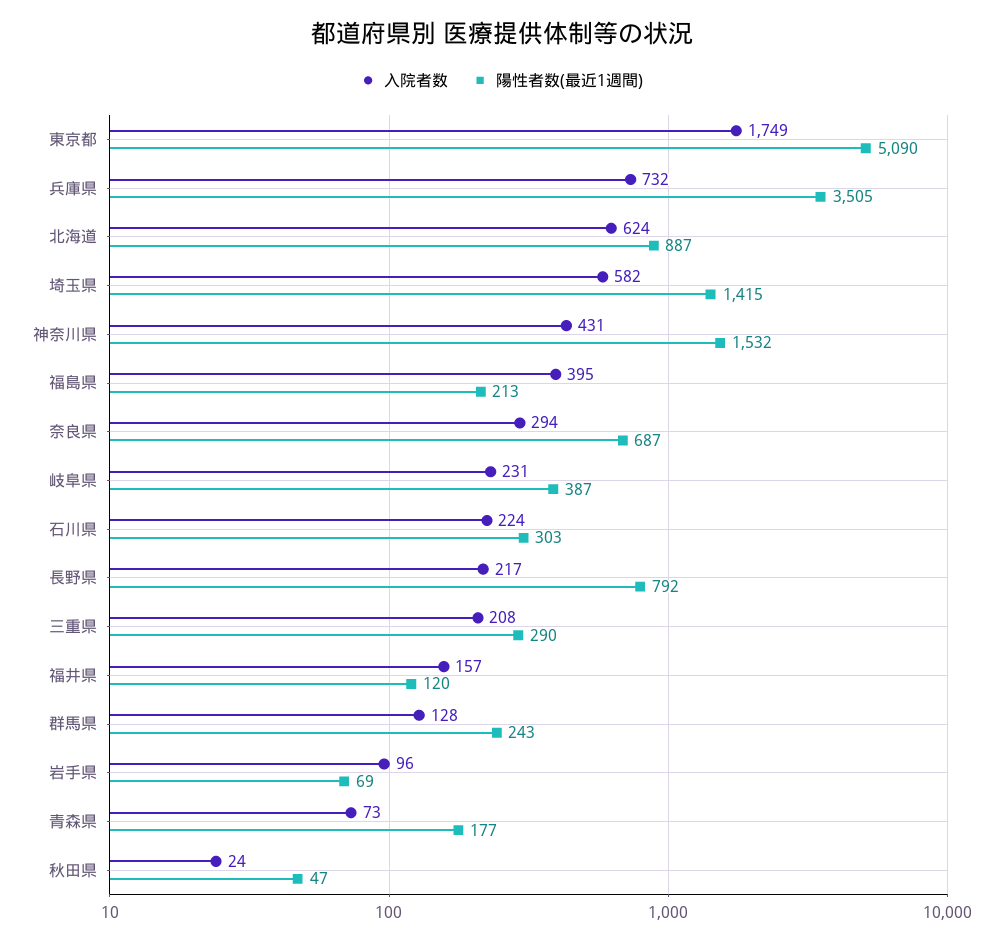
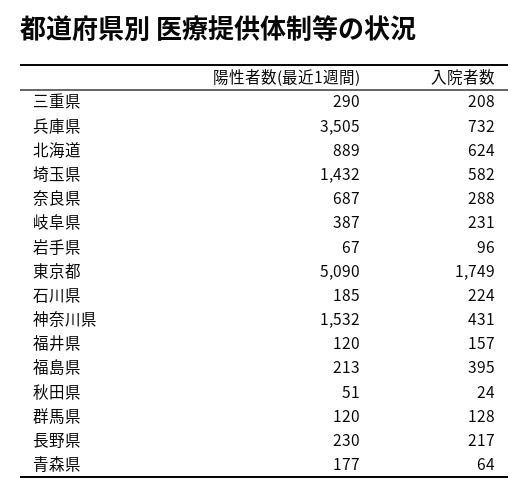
陽性者数(最近1週間), 北海道: 887 -> 889
陽性者数(最近1週間), 埼玉県: 1415 -> 1432
入院者数, 奈良県: 294 -> 288
陽性者数(最近1週間), 石川県: 303 -> 185
陽性者数(最近1週間), 長野県: 792 -> 230
陽性者数(最近1週間), 群馬県: 243 -> 120
陽性者数(最近1週間), 岩手県: 69 -> 67
入院者数, 青森県: 73 -> 64
陽性者数(最近1週間), 秋田県: 47 -> 51

